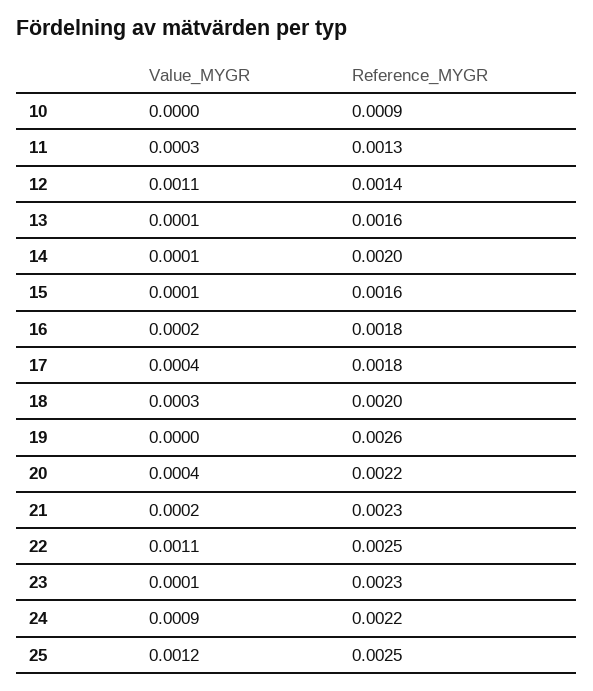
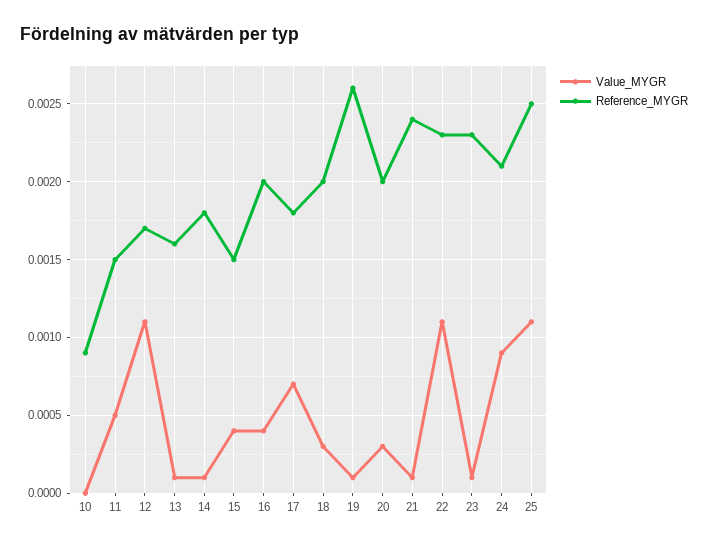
Value_MYGR, 11: 0.0003 -> 0.0005
Reference_MYGR, 11: 0.0013 -> 0.0015
Reference_MYGR, 12: 0.0014 -> 0.0017
Reference_MYGR, 14: 0.002 -> 0.0018
Value_MYGR, 15: 0.0001 -> 0.0004
Reference_MYGR, 15: 0.0016 -> 0.0015
Value_MYGR, 16: 0.0002 -> 0.0004
Reference_MYGR, 16: 0.0018 -> 0.002
Value_MYGR, 17: 0.0004 -> 0.0007
Value_MYGR, 19: 0 -> 0.0001
Value_MYGR, 20: 0.0004 -> 0.0003
Reference_MYGR, 20: 0.0022 -> 0.002
Value_MYGR, 21: 0.0002 -> 0.0001
Reference_MYGR, 21: 0.0023 -> 0.0024
Reference_MYGR, 22: 0.0025 -> 0.0023
Reference_MYGR, 24: 0.0022 -> 0.0021
Value_MYGR, 25: 0.0012 -> 0.0011

